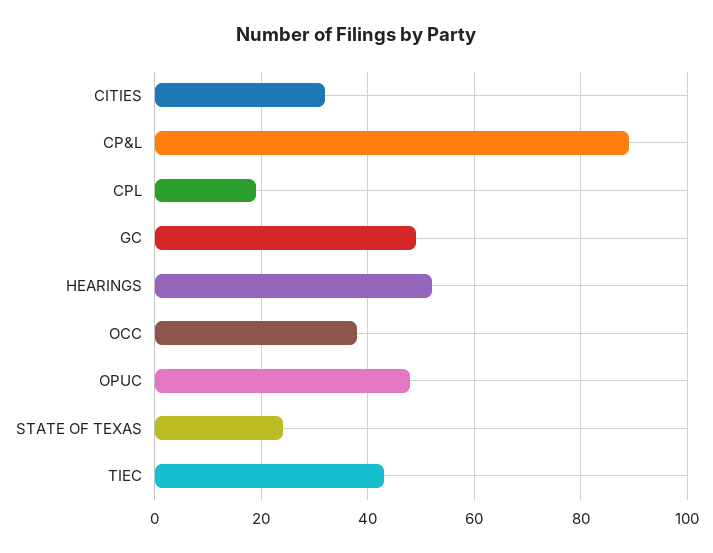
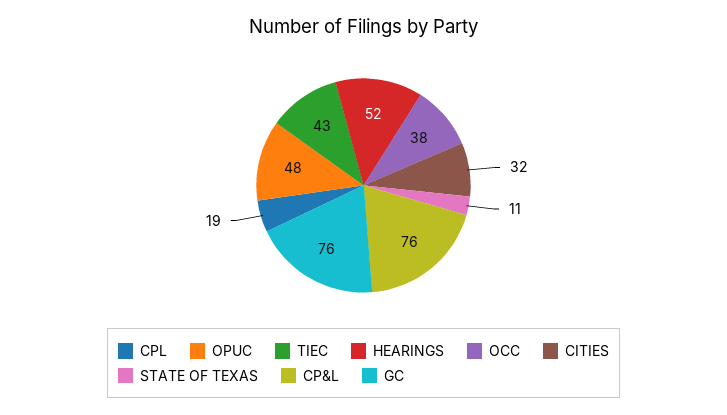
CP&L: 90 -> 76
GC: 50 -> 76
STATE OF TEXAS: 25 -> 11

